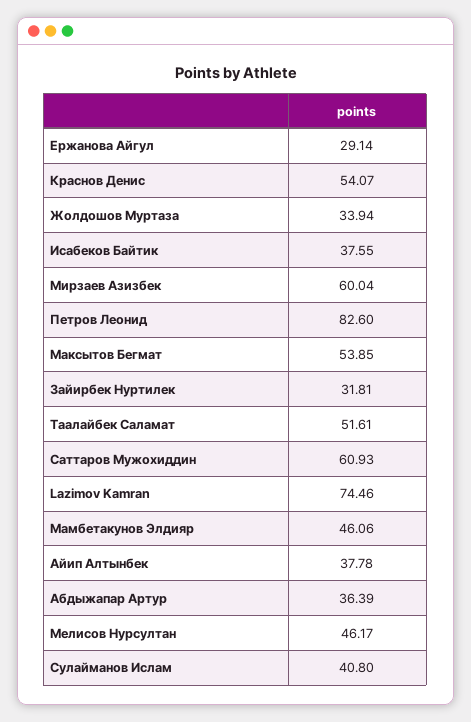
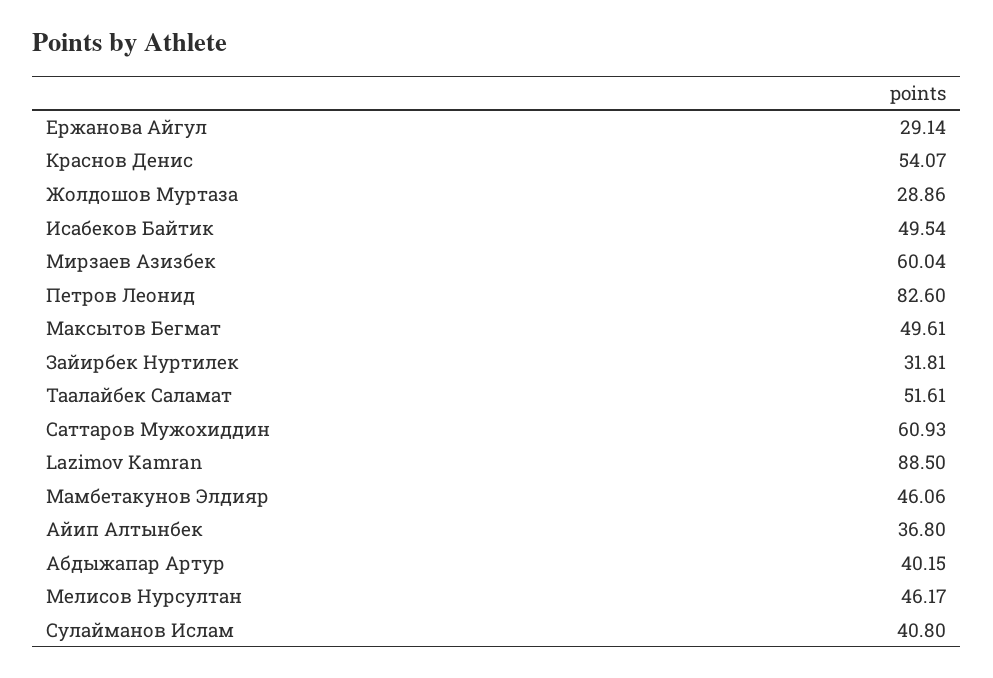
Жолдошов Муртаза: 33.94 -> 28.86
Исабеков Байтик: 37.55 -> 49.54
Максытов Бегмат: 53.85 -> 49.61
Lazimov Kamran: 74.46 -> 88.5
Айип Алтынбек: 37.78 -> 36.8
Абдыжапар Артур: 36.39 -> 40.15

